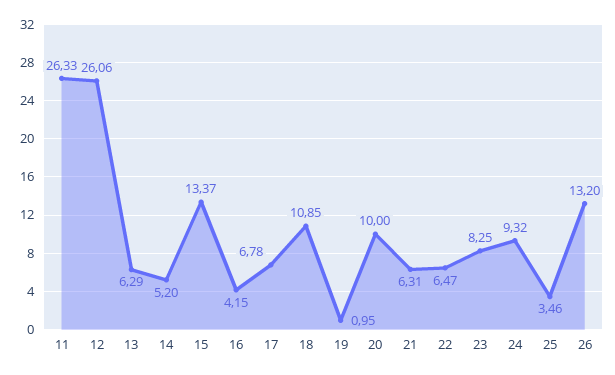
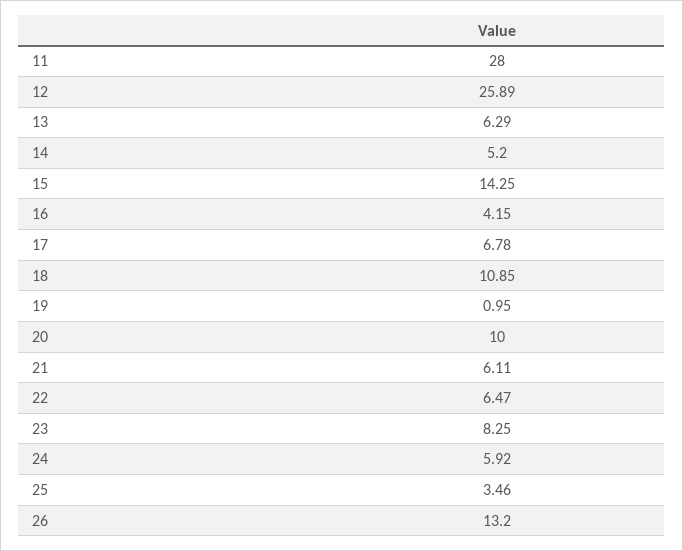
11: 26.33 -> 28
12: 26.06 -> 25.89
15: 13.37 -> 14.25
21: 6.31 -> 6.11
24: 9.32 -> 5.92

